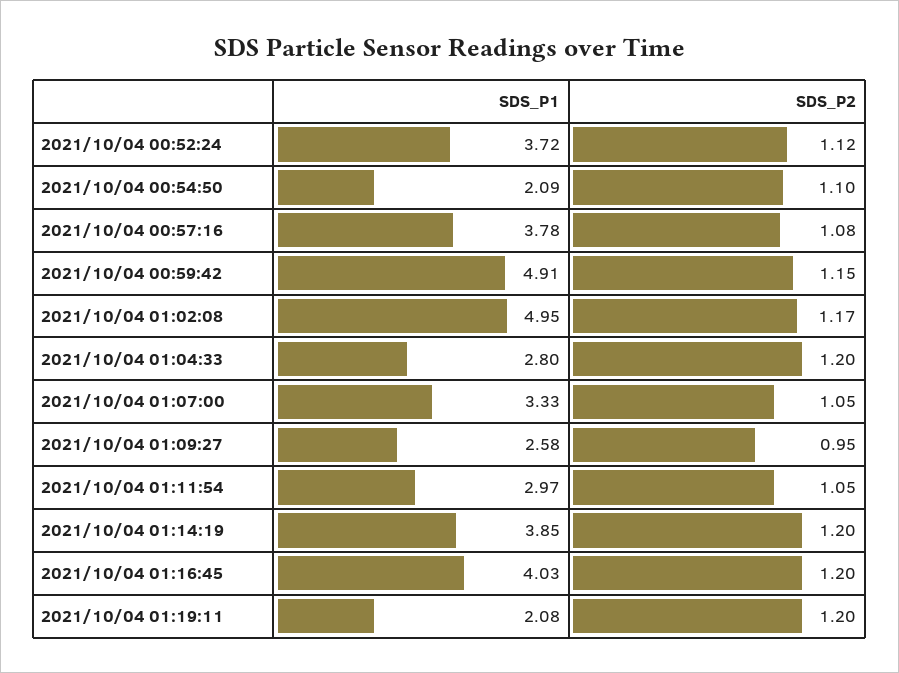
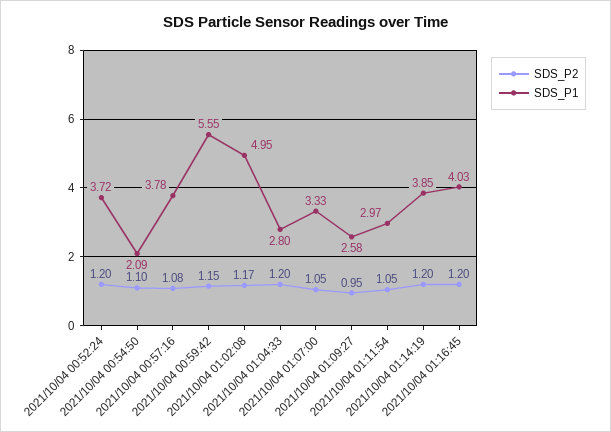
SDS_P2, 2021/10/04 00:52:24: 1.12 -> 1.2
SDS_P1, 2021/10/04 00:59:42: 4.91 -> 5.55
SDS_P1, 2021/10/04 01:19:11: 2.08 -> none
SDS_P2, 2021/10/04 01:19:11: 1.2 -> none

